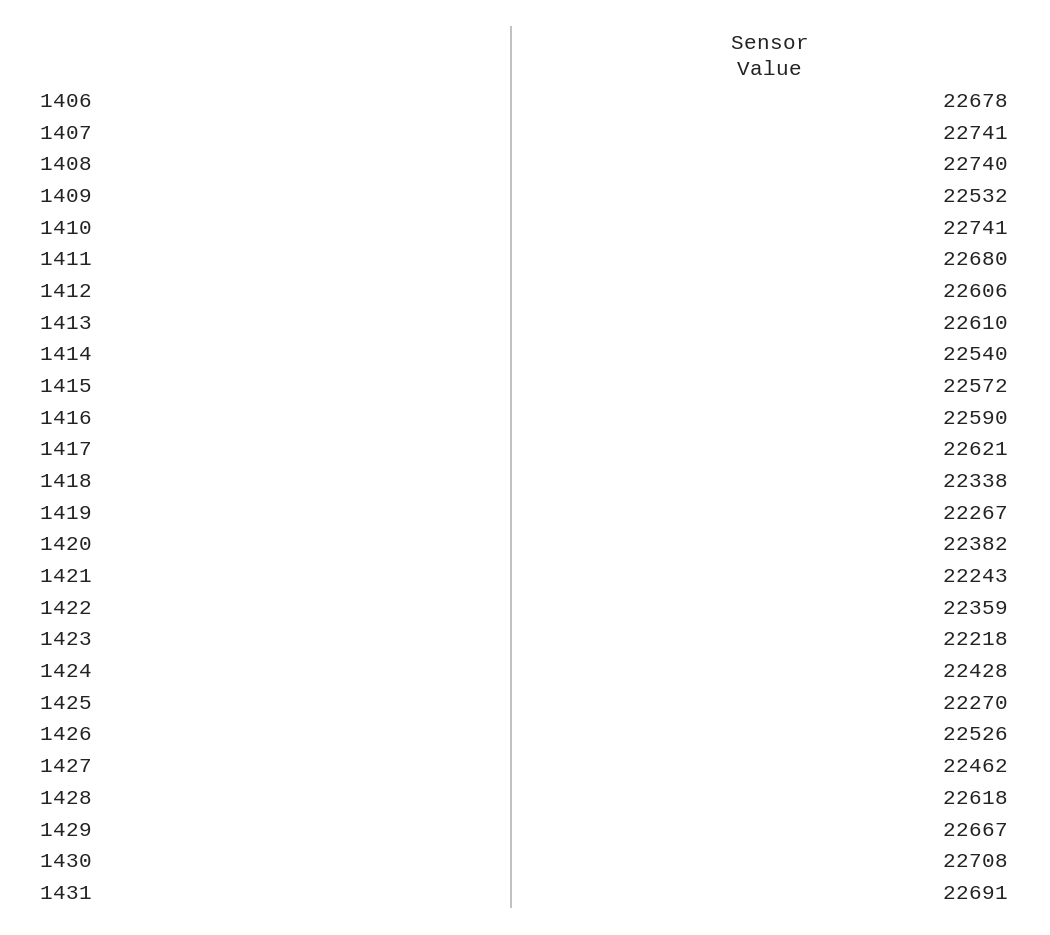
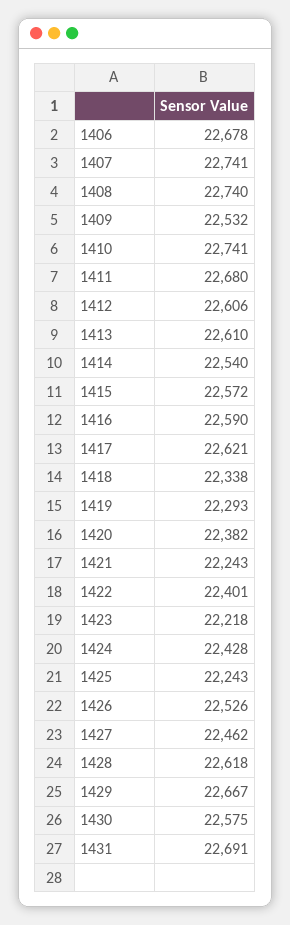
1419: 22267 -> 22293
1422: 22359 -> 22401
1425: 22270 -> 22243
1430: 22708 -> 22575

